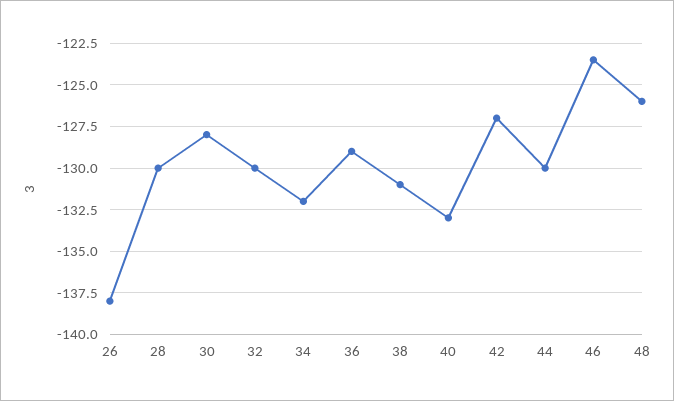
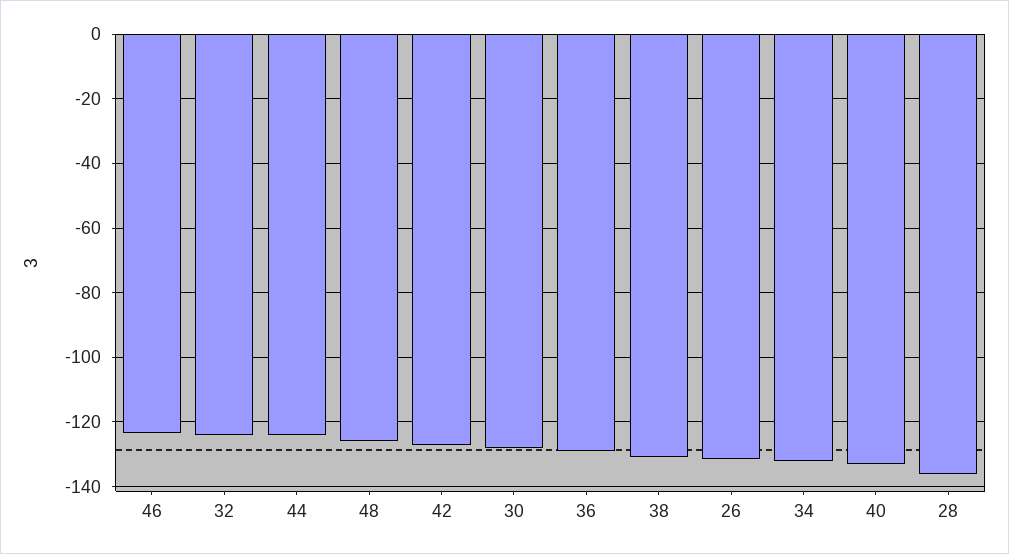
26: -138 -> -132
28: -130 -> -136
32: -130 -> -124
44: -130 -> -124

